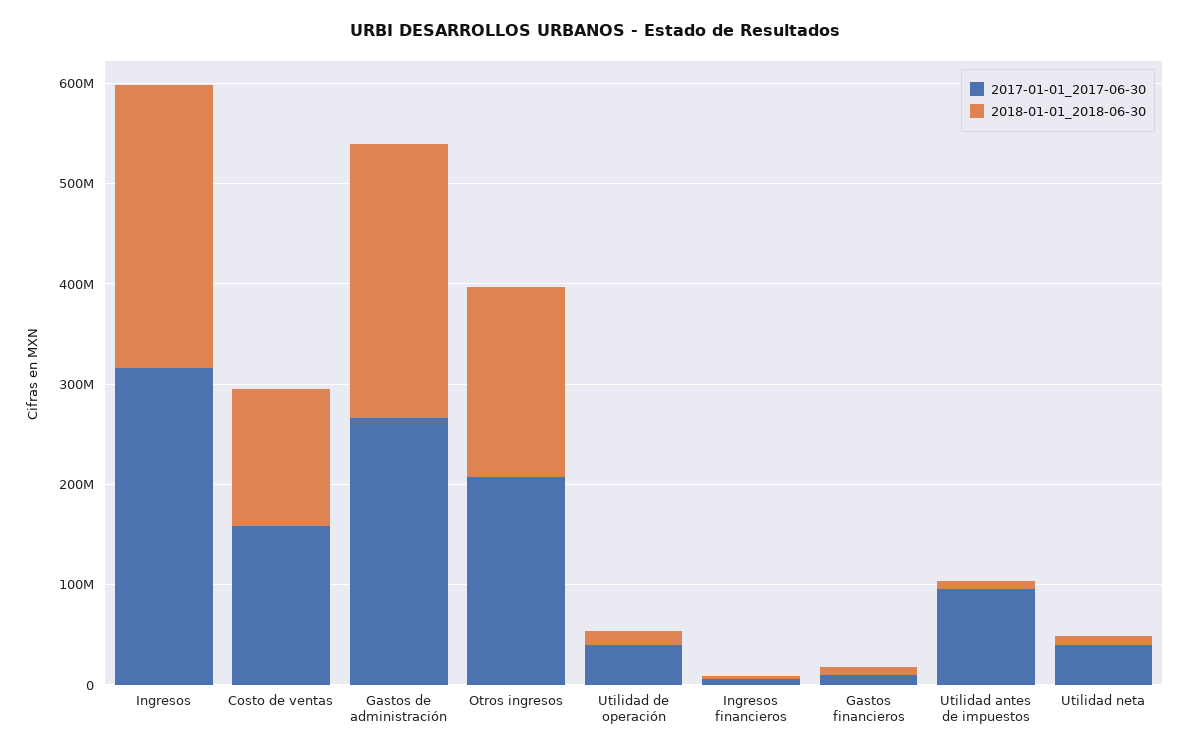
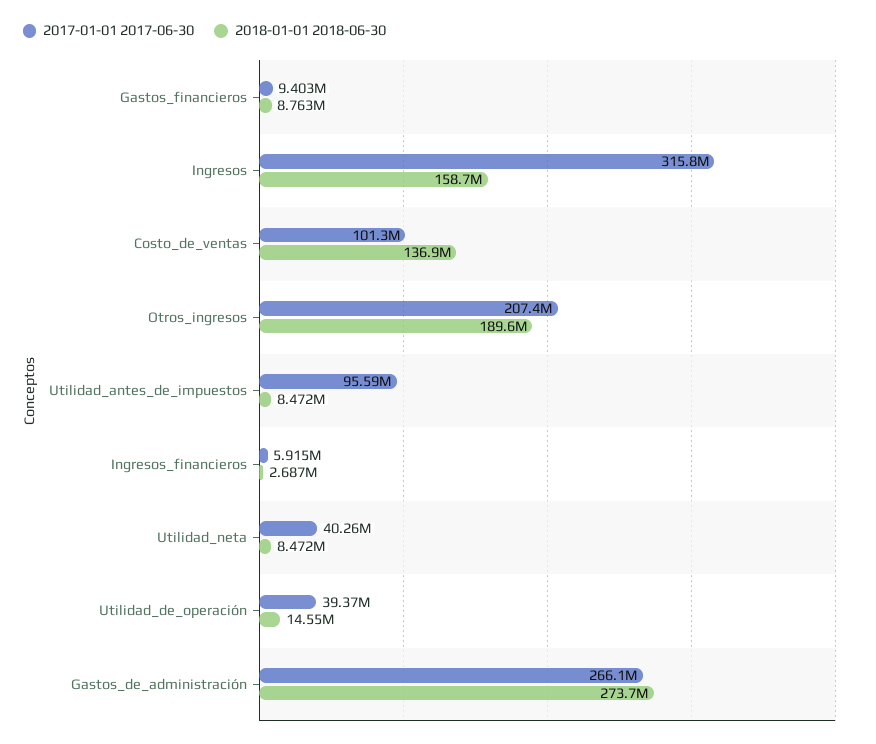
2018-01-01_2018-06-30, Ingresos: 280000000 -> 158700000
2017-01-01_2017-06-30, Costo de ventas: 160000000 -> 101300000

